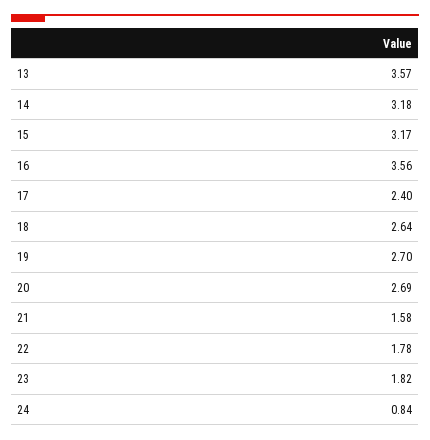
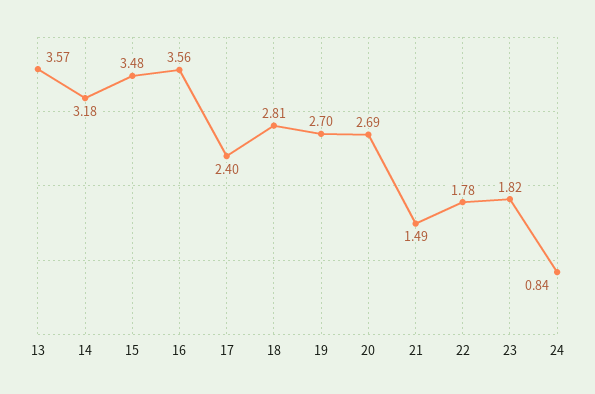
15: 3.17 -> 3.48
18: 2.64 -> 2.81
21: 1.58 -> 1.49

